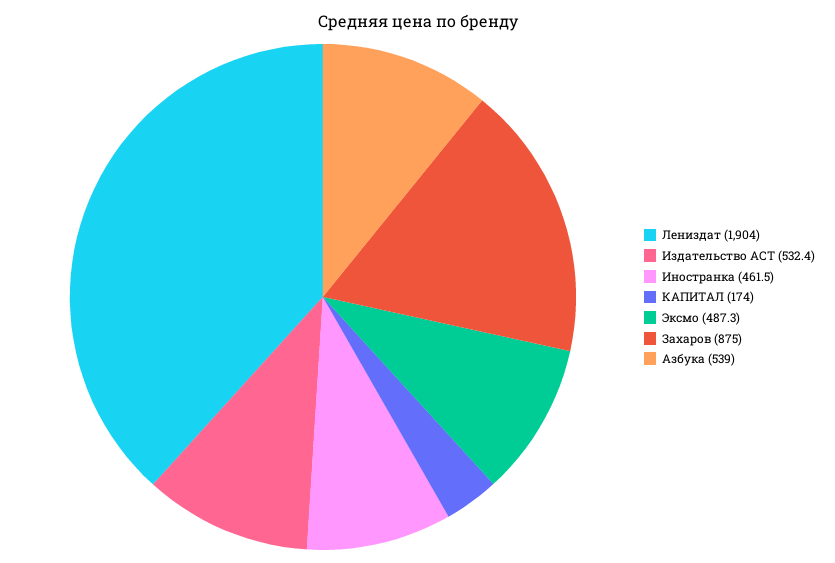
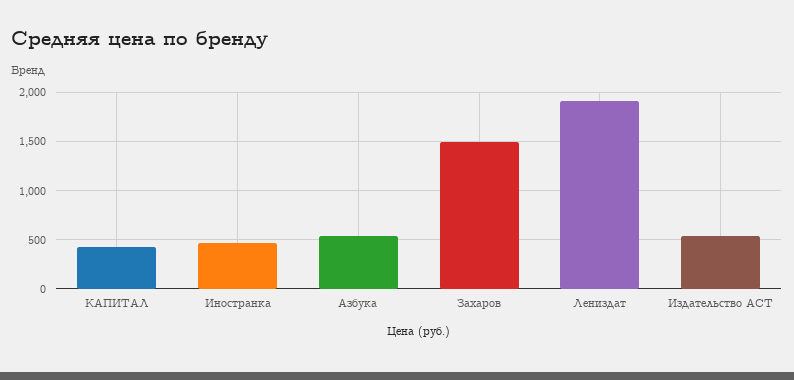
КАПИТАЛ: 174 -> 400
Эксмо: 487.3 -> none
Захаров: 875 -> 1500

